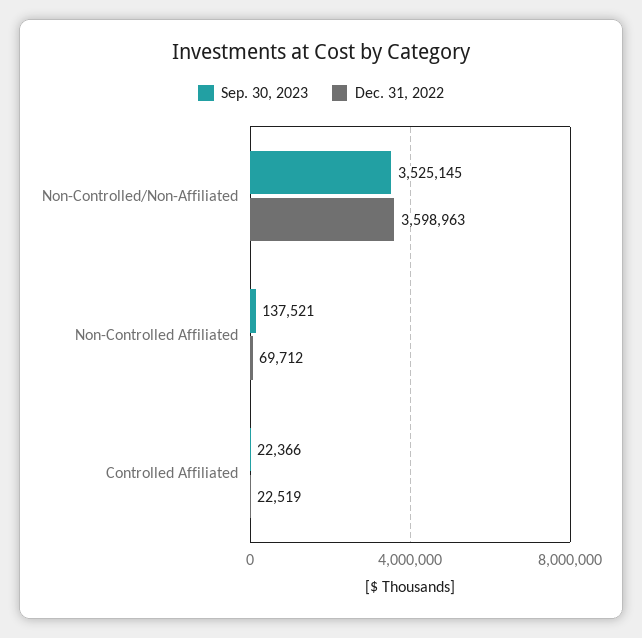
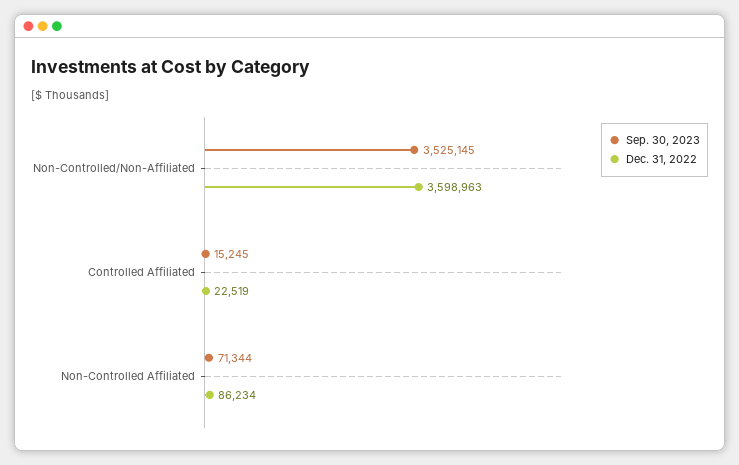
Sep. 30, 2023, Non-Controlled Affiliated: 137521 -> 71344
Dec. 31, 2022, Non-Controlled Affiliated: 69712 -> 86234
Sep. 30, 2023, Controlled Affiliated: 22366 -> 15245

